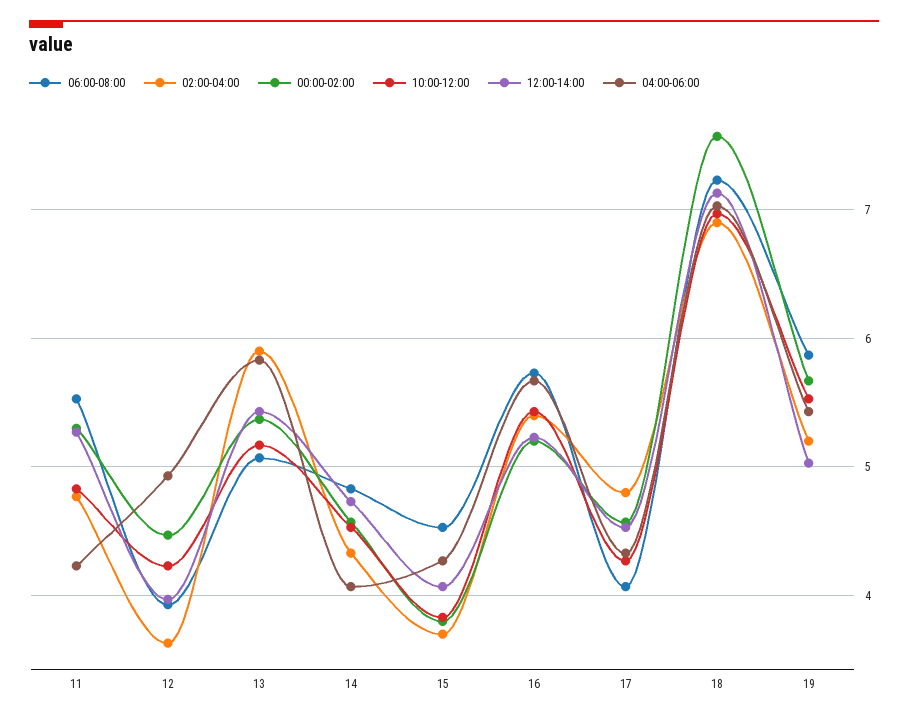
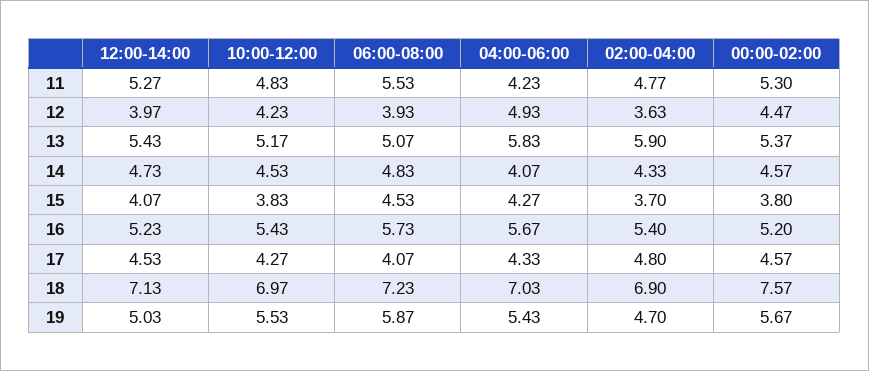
02:00-04:00, 19: 5.2 -> 4.7

